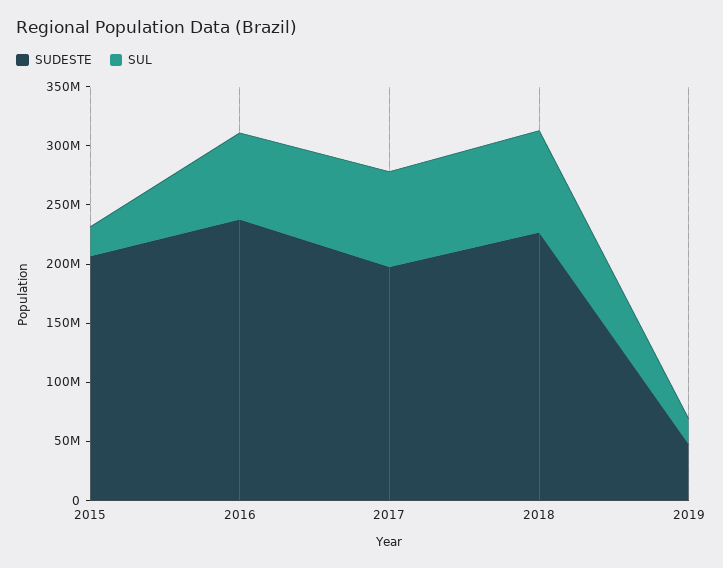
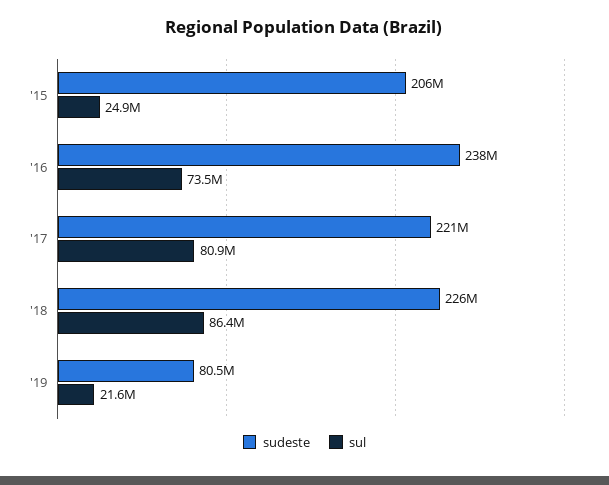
SUDESTE, 2017: 200000000 -> 221000000
SUDESTE, 2019: 50000000 -> 80500000

